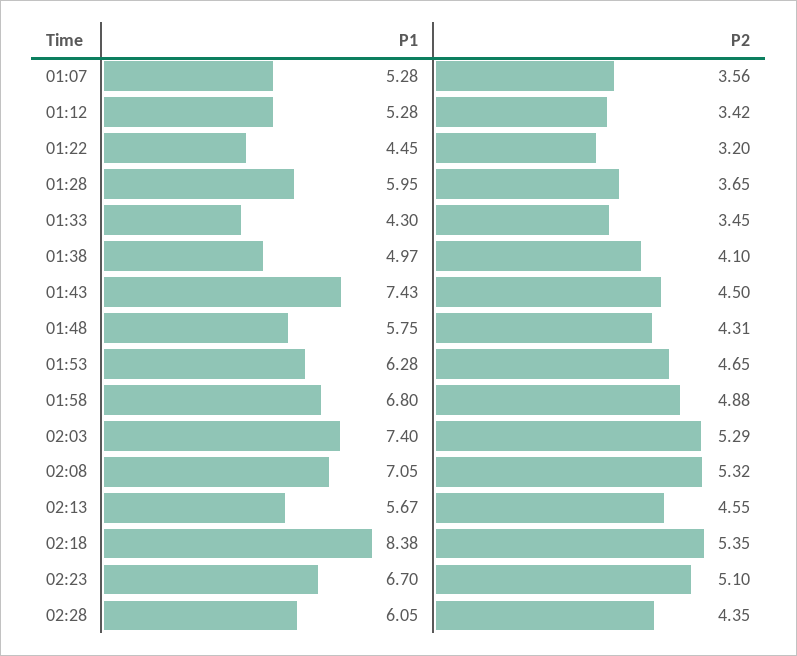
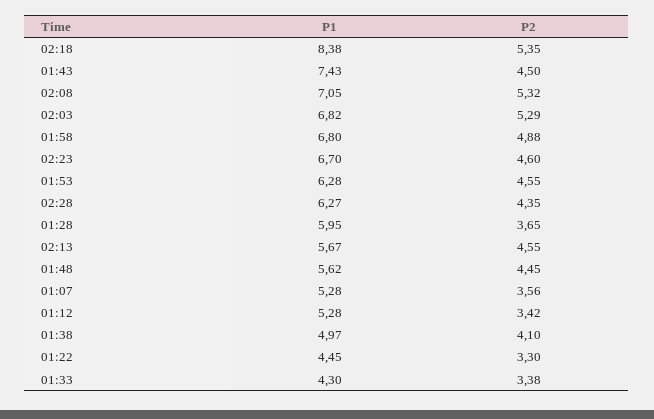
P2, 01:22: 3.2 -> 3.3
P2, 01:33: 3.45 -> 3.38
P1, 01:48: 5.75 -> 5.62
P2, 01:48: 4.31 -> 4.45
P2, 01:53: 4.65 -> 4.55
P1, 02:03: 7.4 -> 6.82
P2, 02:23: 5.1 -> 4.6
P1, 02:28: 6.05 -> 6.27

